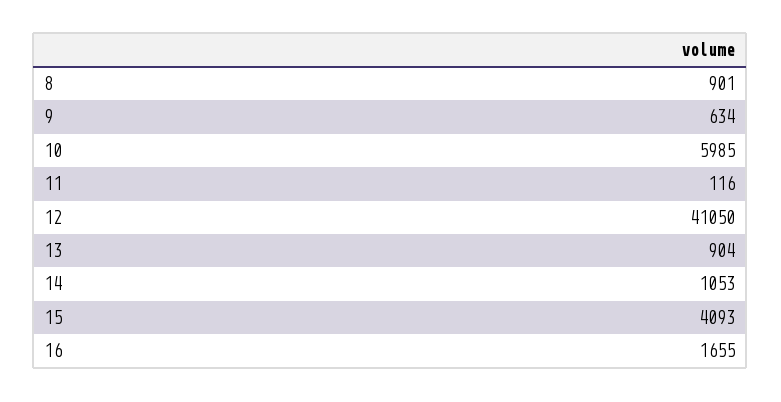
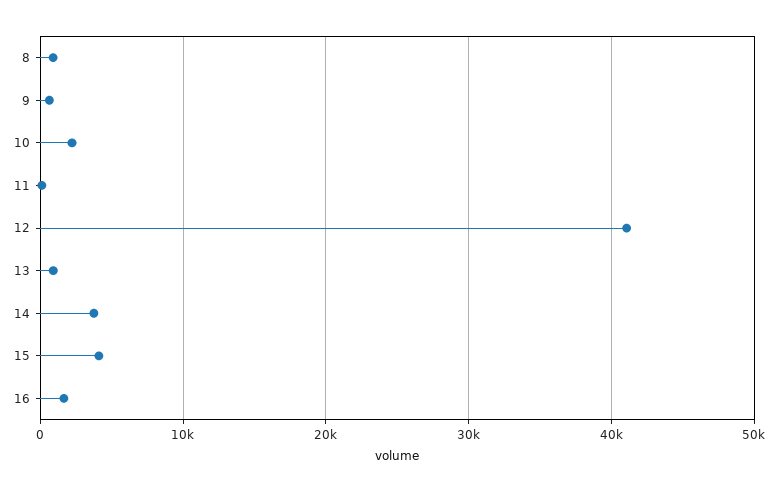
10: 5985 -> 2000
14: 1053 -> 4000

